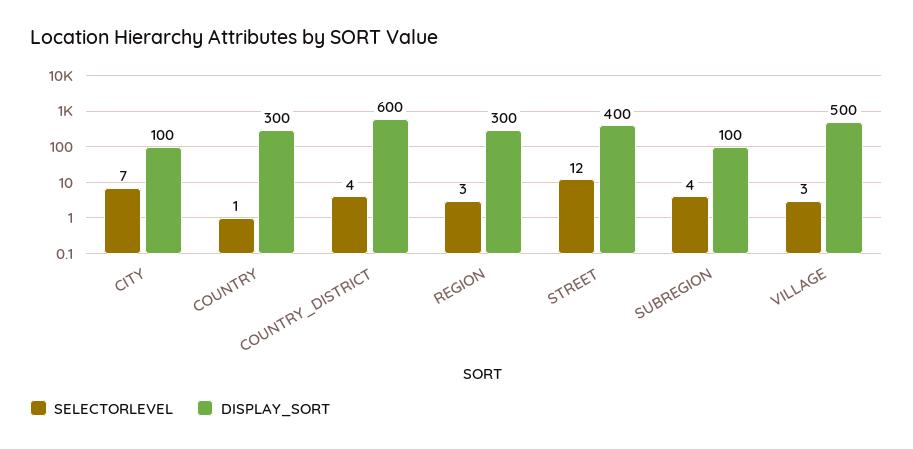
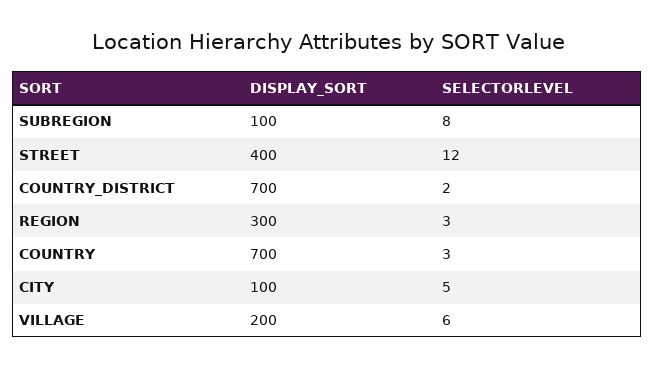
SELECTORLEVEL, CITY: 7 -> 5
SELECTORLEVEL, COUNTRY: 1 -> 3
DISPLAY_SORT, COUNTRY: 300 -> 700
SELECTORLEVEL, COUNTRY_DISTRICT: 4 -> 2
DISPLAY_SORT, COUNTRY_DISTRICT: 600 -> 700
SELECTORLEVEL, SUBREGION: 4 -> 8
SELECTORLEVEL, VILLAGE: 3 -> 6
DISPLAY_SORT, VILLAGE: 500 -> 200

